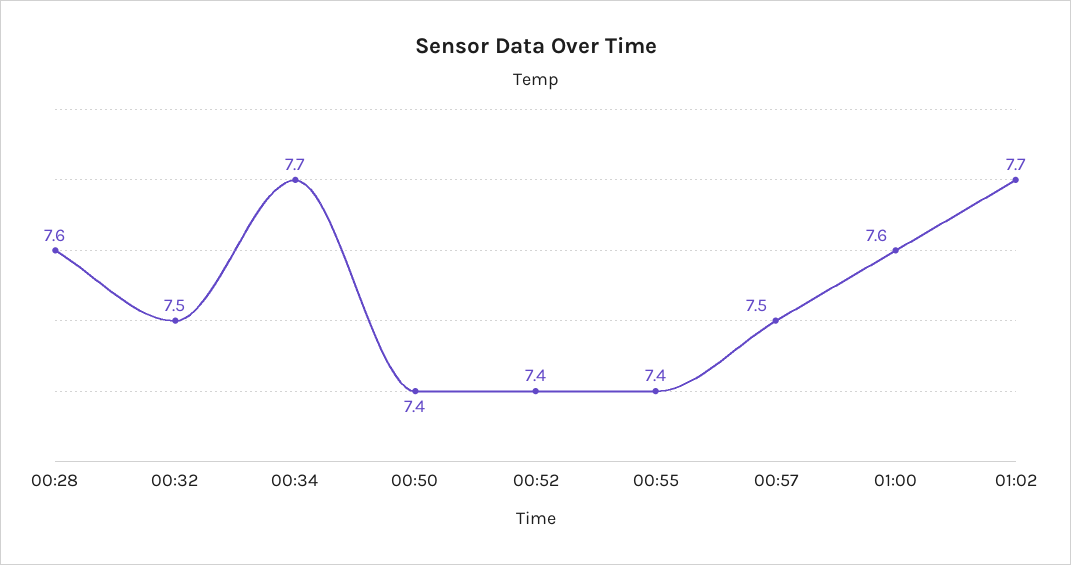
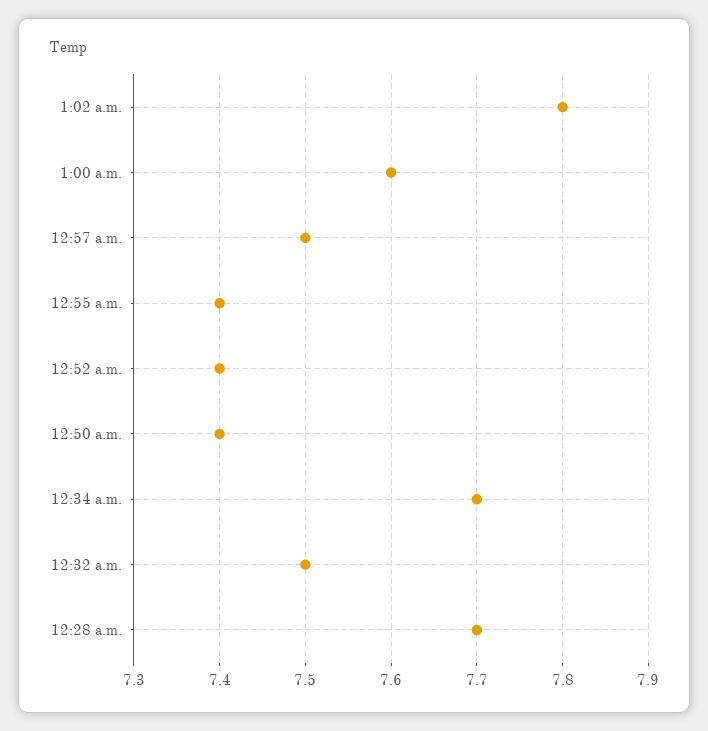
00:28: 7.6 -> 7.7
01:02: 7.7 -> 7.8

